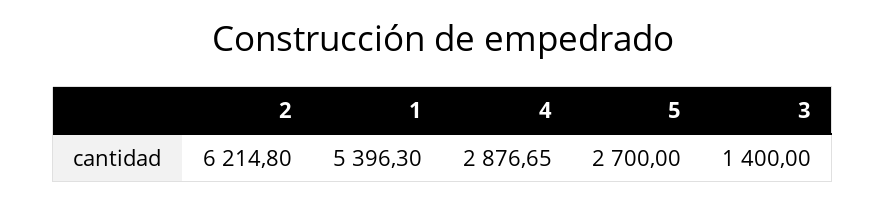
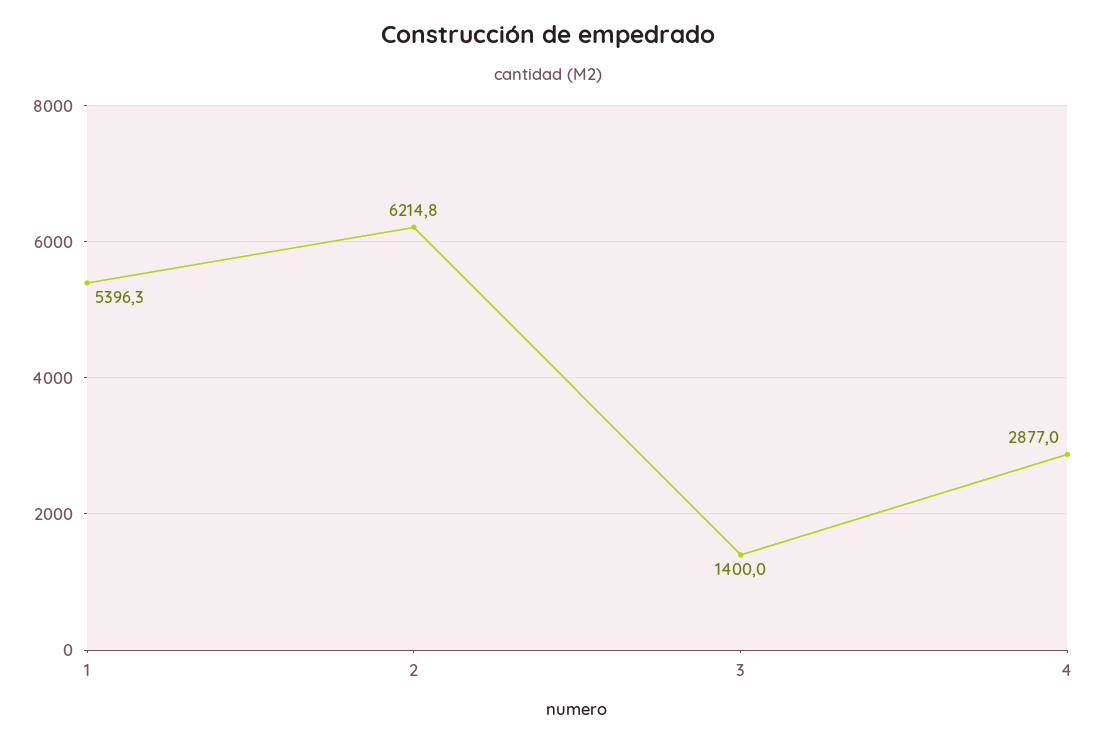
4: 2876.65 -> 2877
5: 2700 -> none

